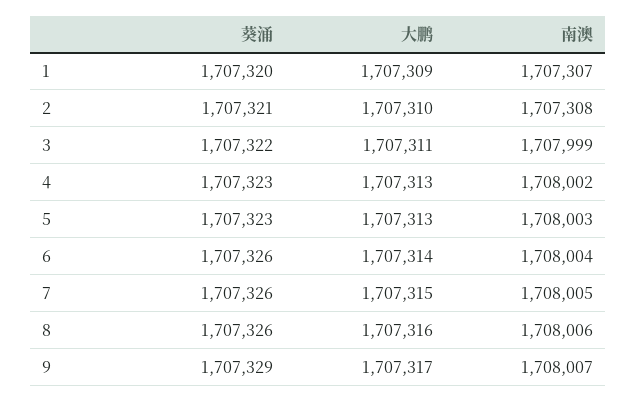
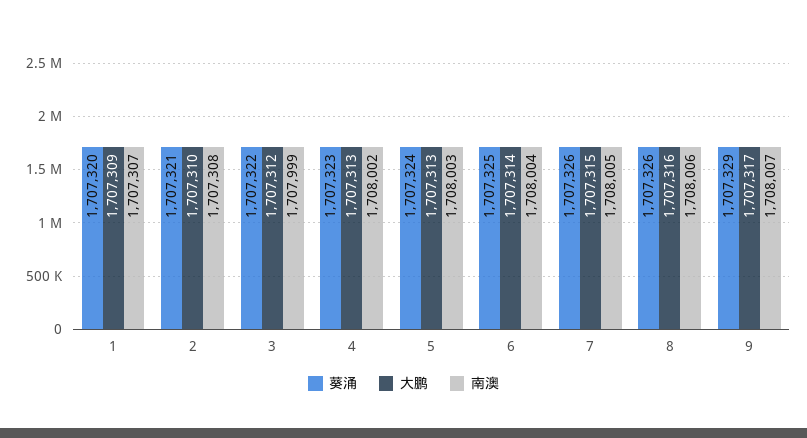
大鹏, 3: 1707311 -> 1707312
葵涌, 5: 1707323 -> 1707324
葵涌, 6: 1707326 -> 1707325

